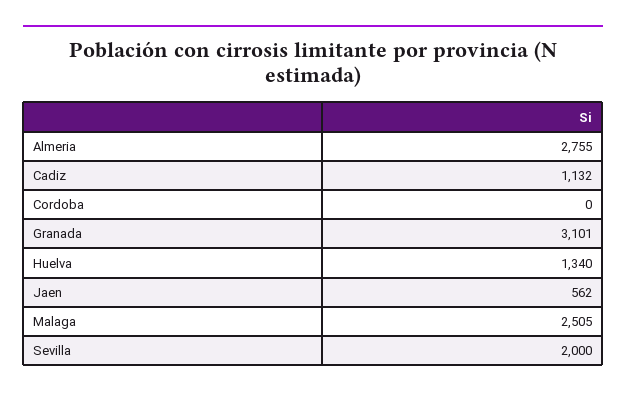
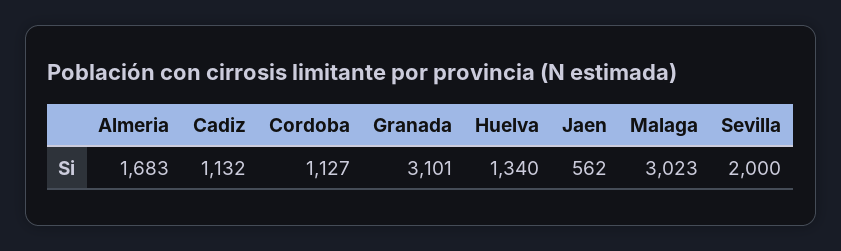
Almeria: 2755 -> 1683
Cordoba: 0 -> 1127
Malaga: 2505 -> 3023

